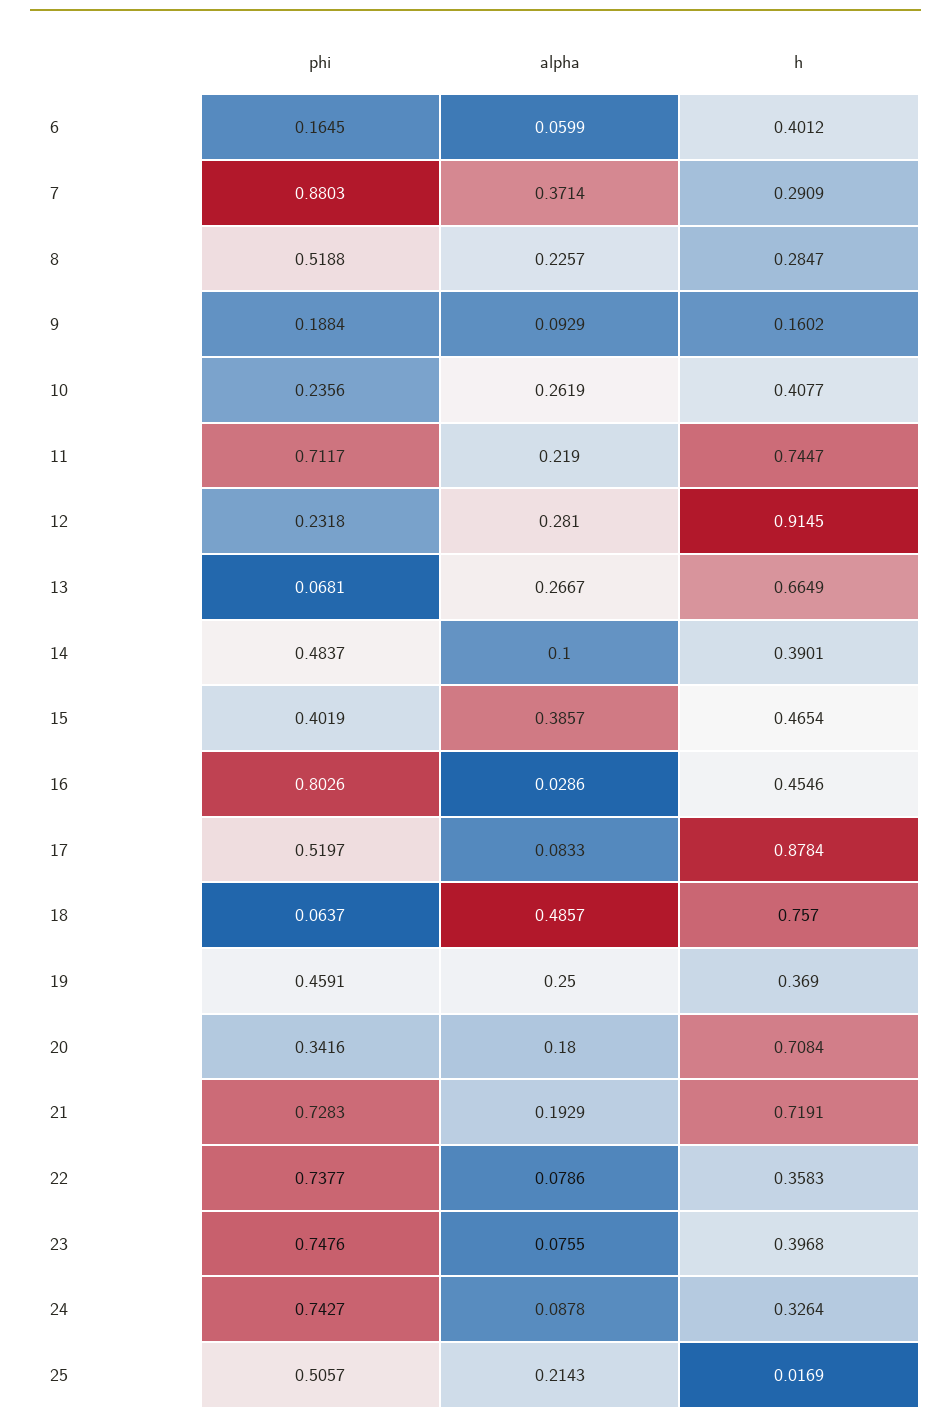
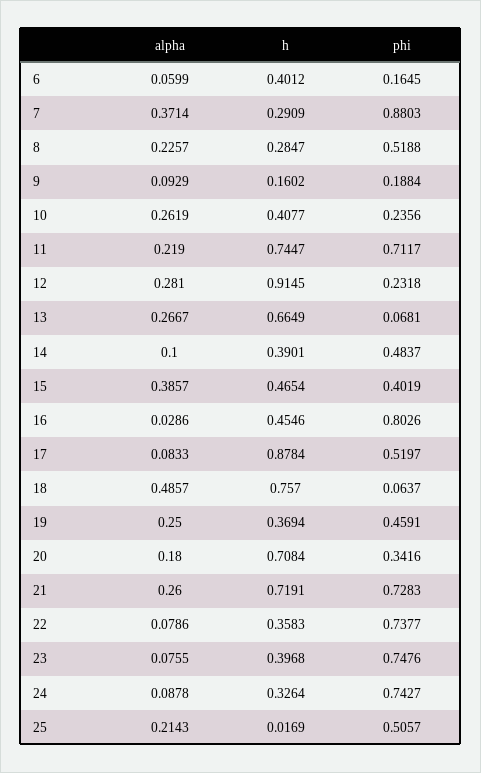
h, 19: 0.369 -> 0.3694
alpha, 21: 0.1929 -> 0.26

